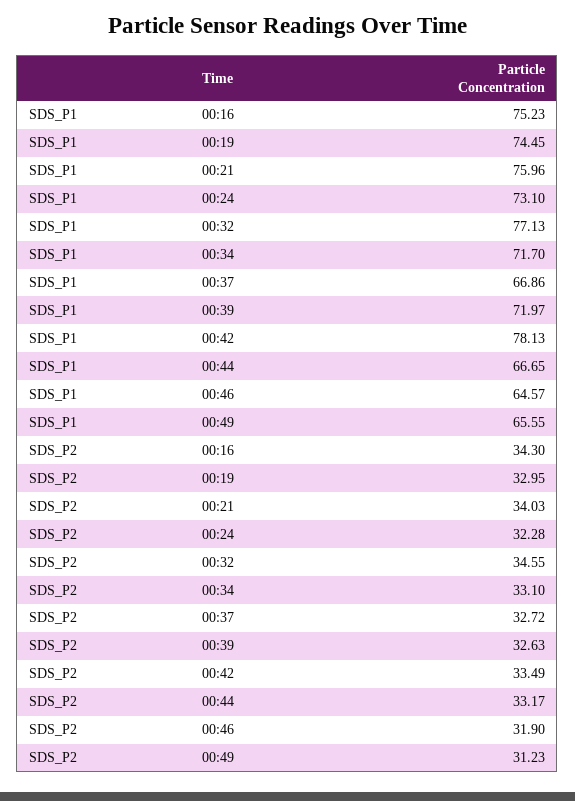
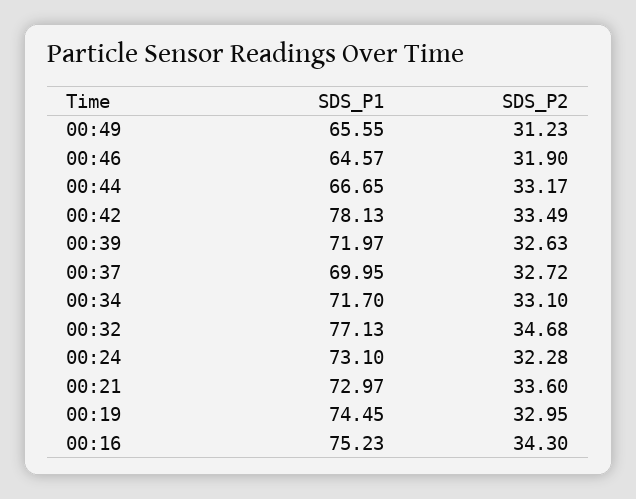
SDS_P1, 00:21: 75.96 -> 72.97
SDS_P1, 00:37: 66.86 -> 69.95
SDS_P2, 00:21: 34.03 -> 33.6
SDS_P2, 00:32: 34.55 -> 34.68

